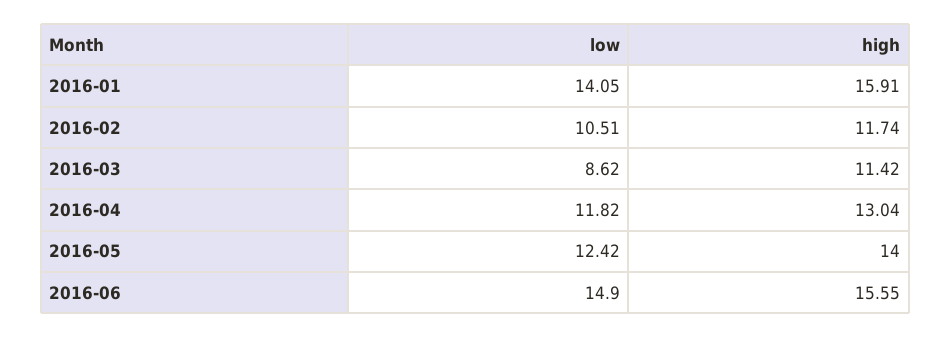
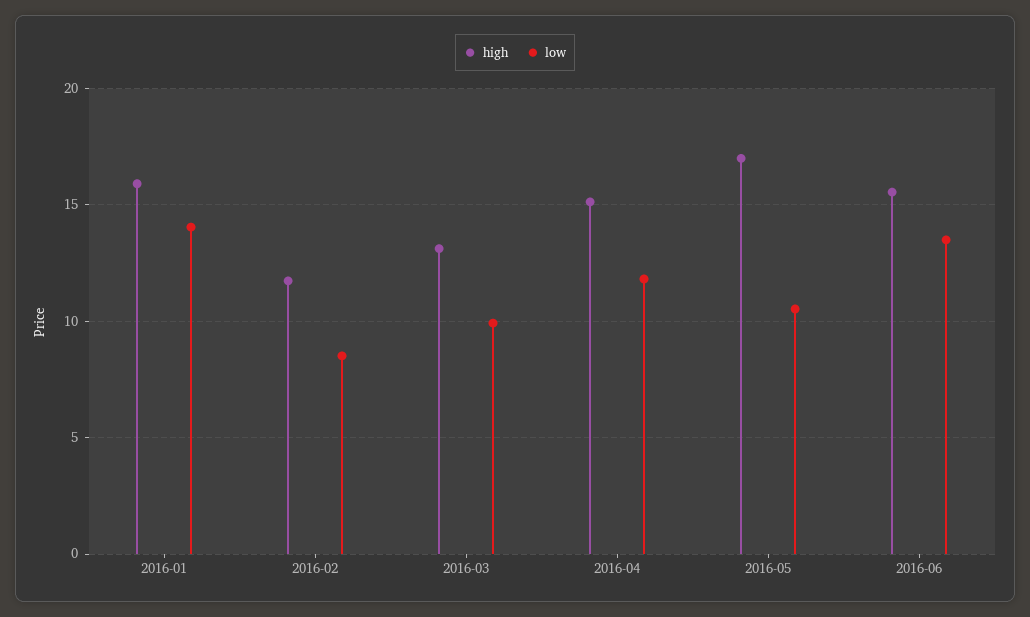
low, 2016-02: 10.51 -> 8.5
low, 2016-03: 8.62 -> 10
high, 2016-03: 11.42 -> 13
high, 2016-04: 13.04 -> 15
low, 2016-05: 12.42 -> 10.5
high, 2016-05: 14 -> 17
low, 2016-06: 14.9 -> 13.5

